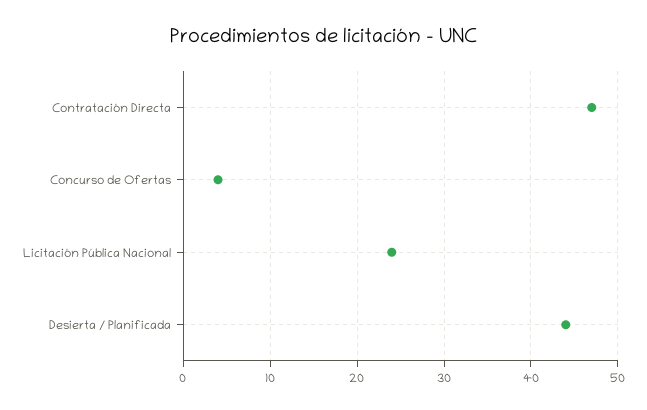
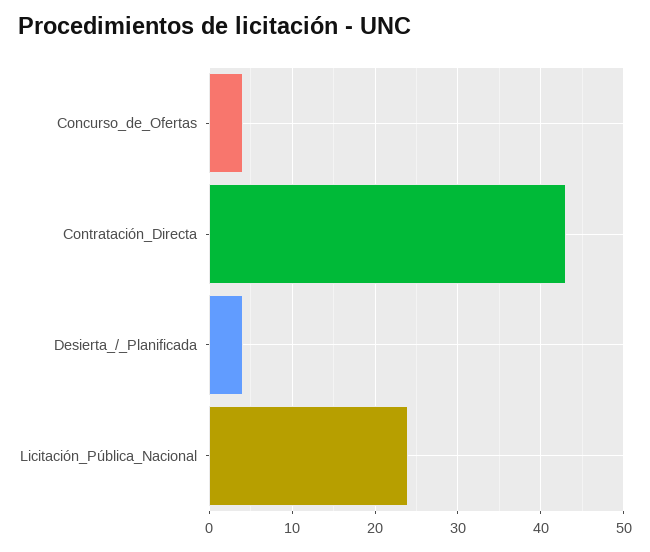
Contratación Directa: 47 -> 43
Desierta / Planificada: 44 -> 4

